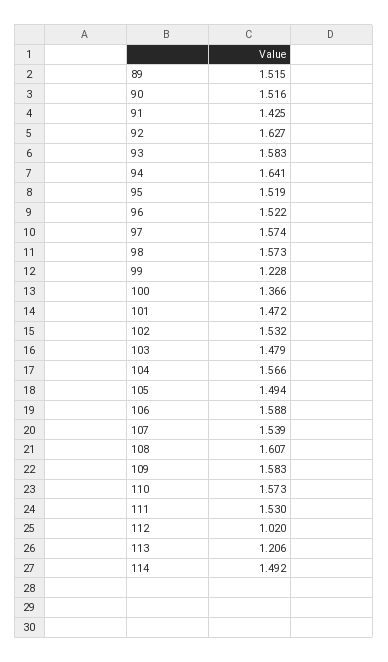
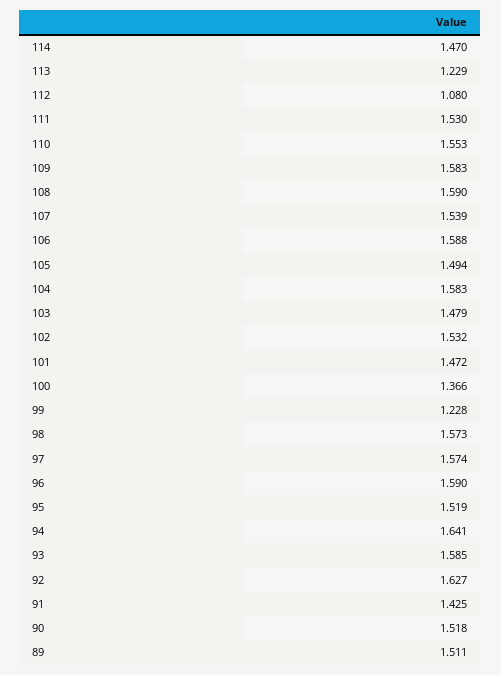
89: 1.515 -> 1.511
90: 1.516 -> 1.518
93: 1.583 -> 1.585
96: 1.522 -> 1.59
104: 1.566 -> 1.583
108: 1.607 -> 1.59
110: 1.573 -> 1.553
112: 1.02 -> 1.08
113: 1.206 -> 1.229
114: 1.492 -> 1.47

